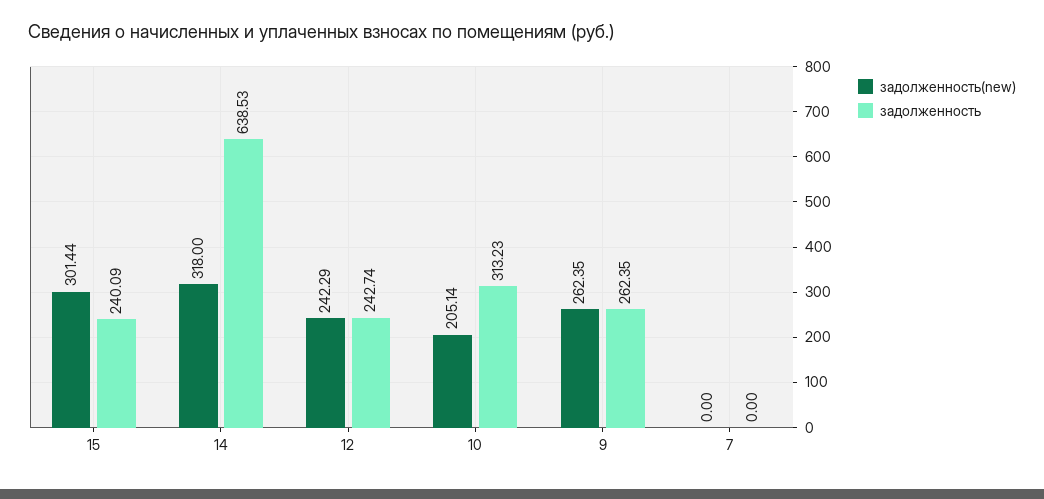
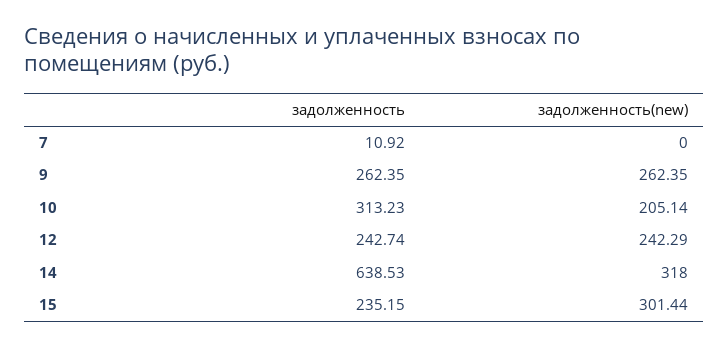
задолженность, 15: 240.09 -> 235.15
задолженность, 7: 0 -> 10.92

